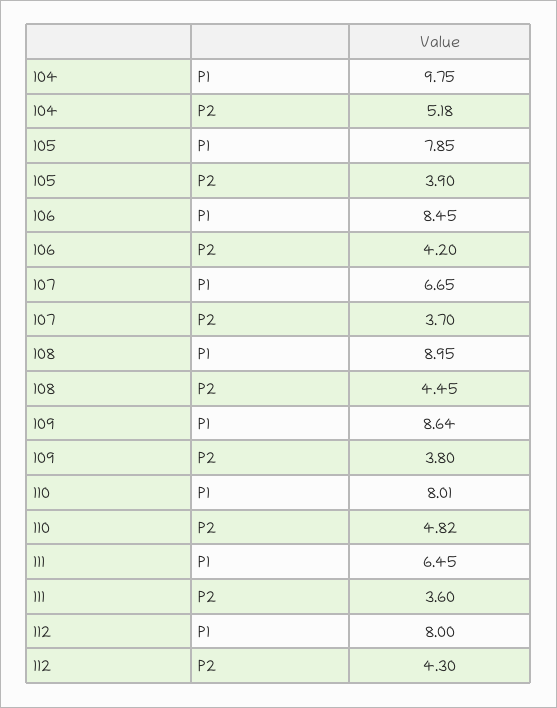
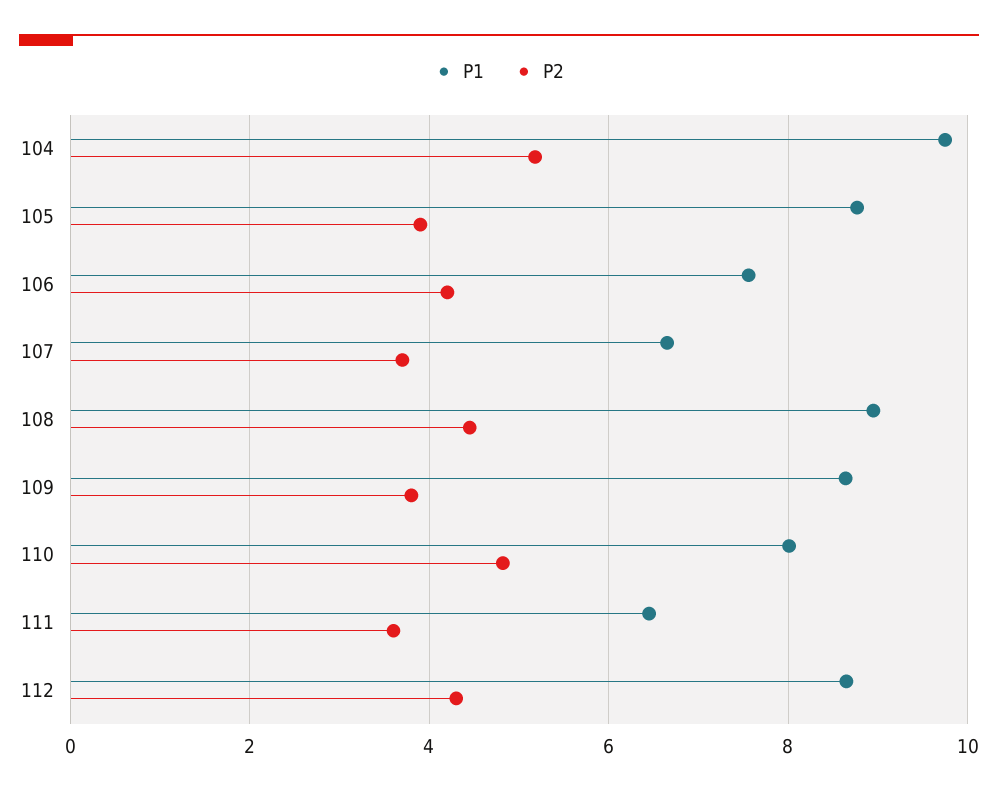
P1, 105: 7.85 -> 8.8
P1, 106: 8.45 -> 7.6
P1, 112: 8 -> 8.6

